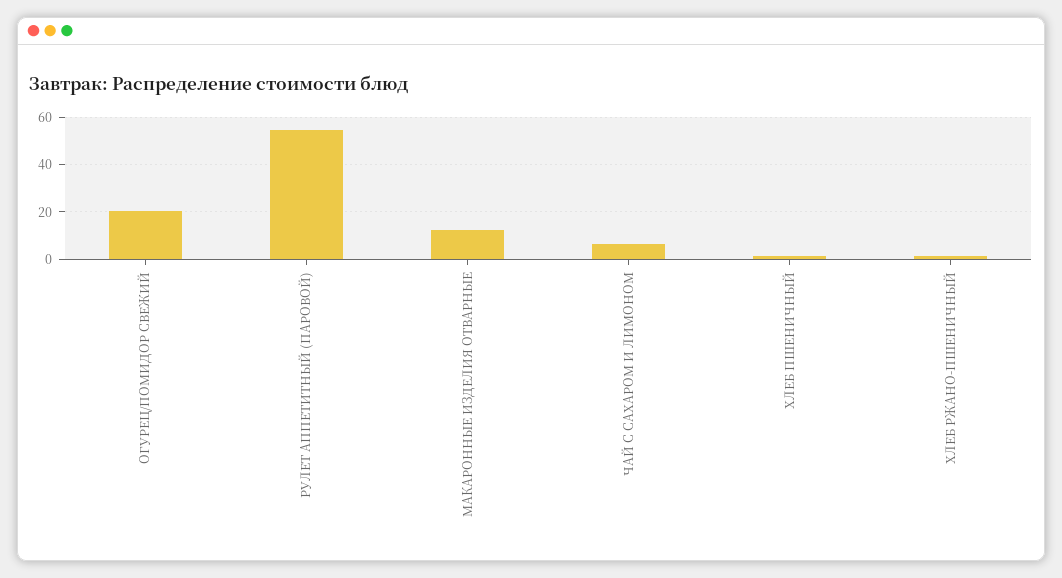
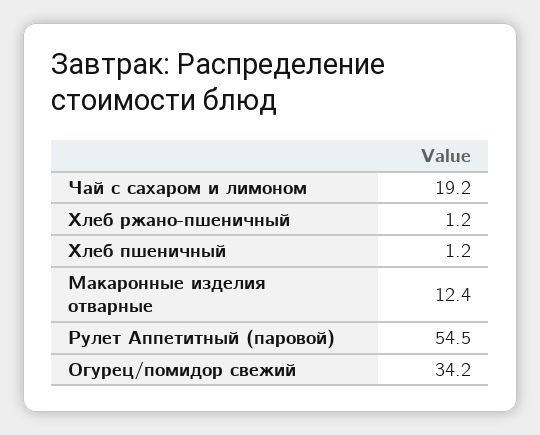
ОГУРЕЦ/ПОМИДОР СВЕЖИЙ: 20 -> 34.2
ЧАЙ С САХАРОМ И ЛИМОНОМ: 5 -> 19.2

